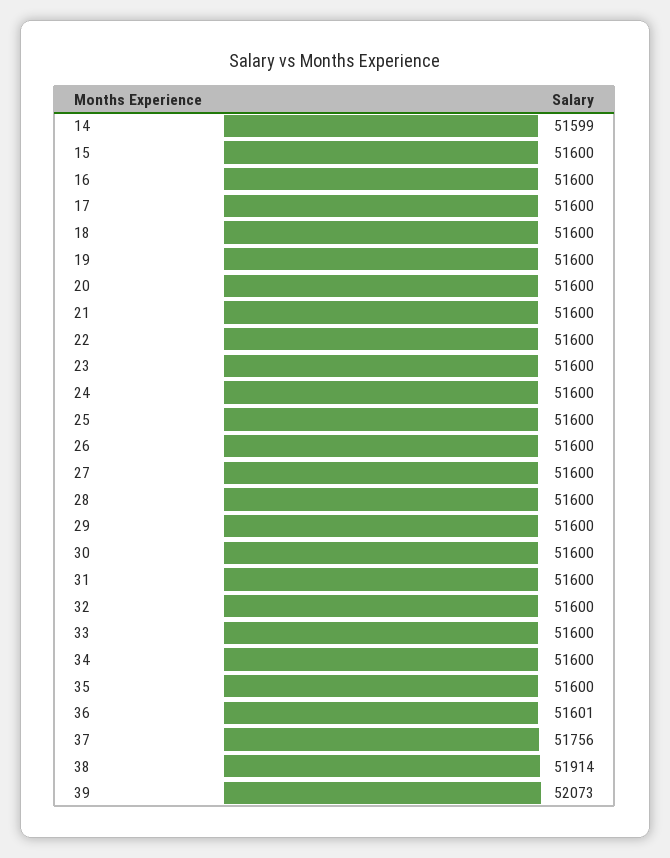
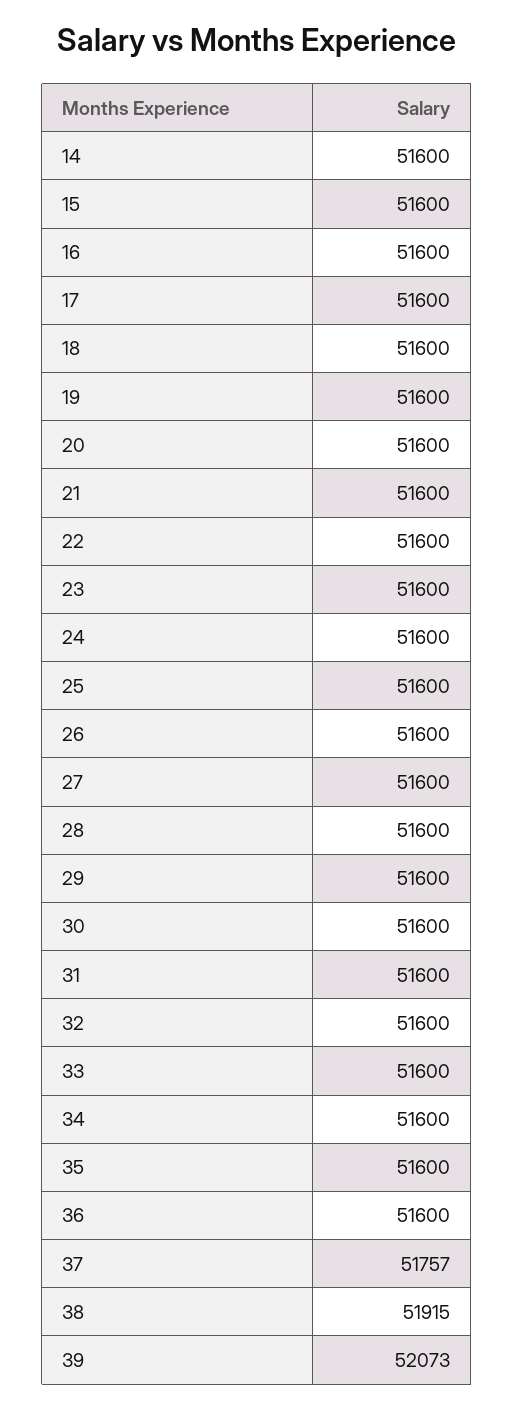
14: 51599 -> 51600
36: 51601 -> 51600
37: 51756 -> 51757
38: 51914 -> 51915

